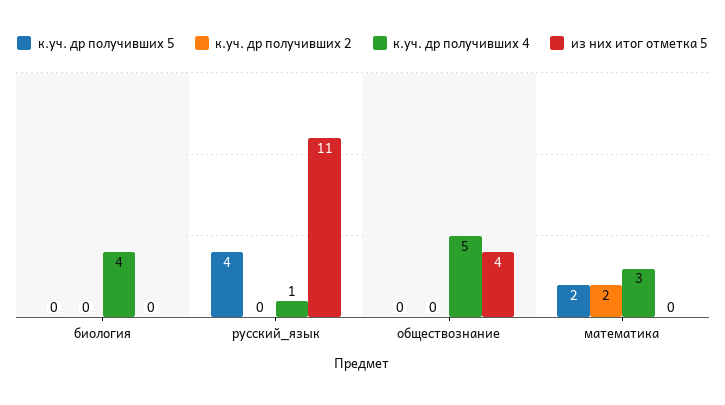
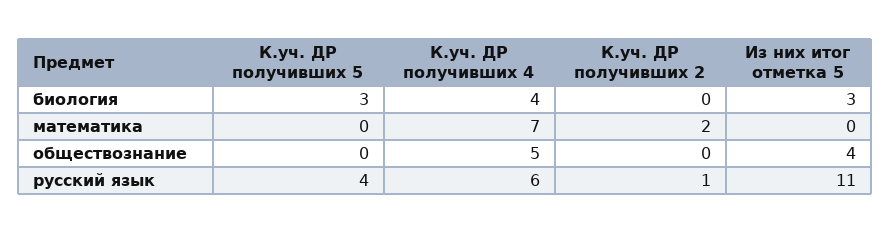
к.уч. др получивших 5, биология: 0 -> 3
из них итог отметка 5, биология: 0 -> 3
к.уч. др получивших 2, русский_язык: 0 -> 1
к.уч. др получивших 4, русский_язык: 1 -> 6
к.уч. др получивших 5, математика: 2 -> 0
к.уч. др получивших 4, математика: 3 -> 7

